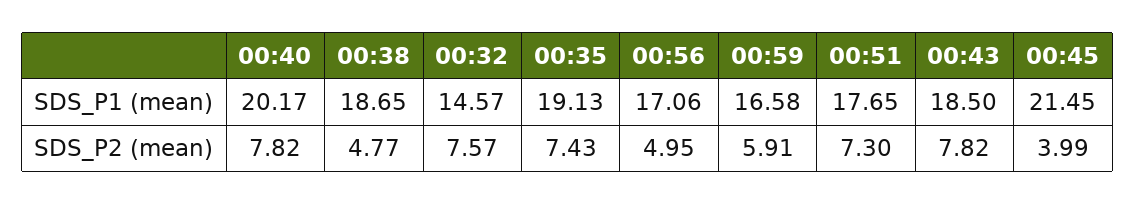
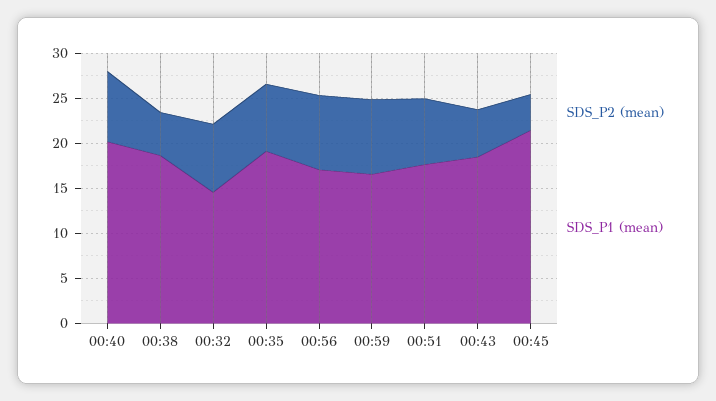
SDS_P2 (mean), 00:56: 4.95 -> 8
SDS_P2 (mean), 00:59: 5.91 -> 8
SDS_P2 (mean), 00:43: 7.82 -> 5

